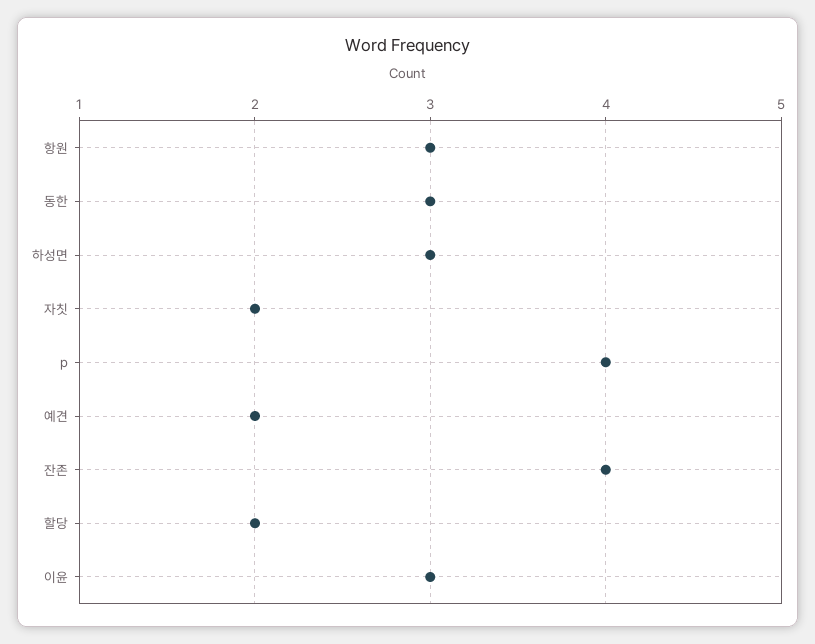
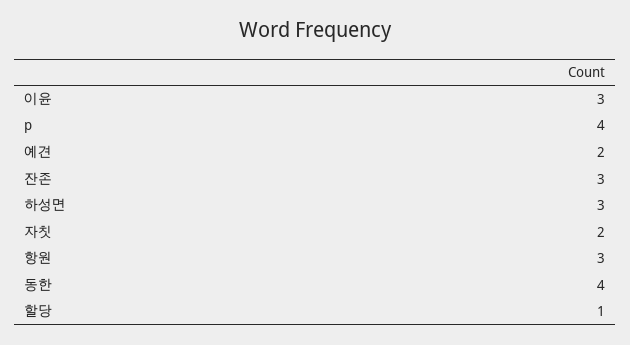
동한: 3 -> 4
잔존: 4 -> 3
할당: 2 -> 1

